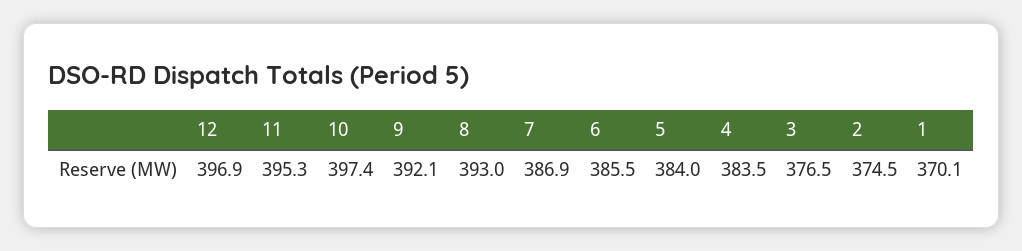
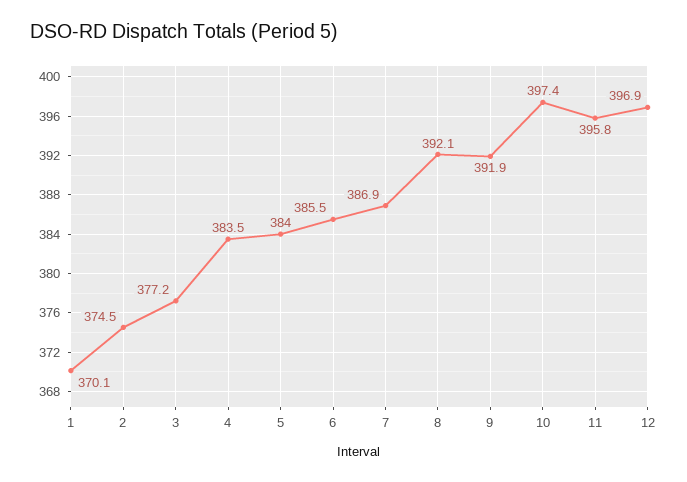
11: 395.3 -> 395.8
9: 392.1 -> 391.9
8: 393 -> 392.1
3: 376.5 -> 377.2

